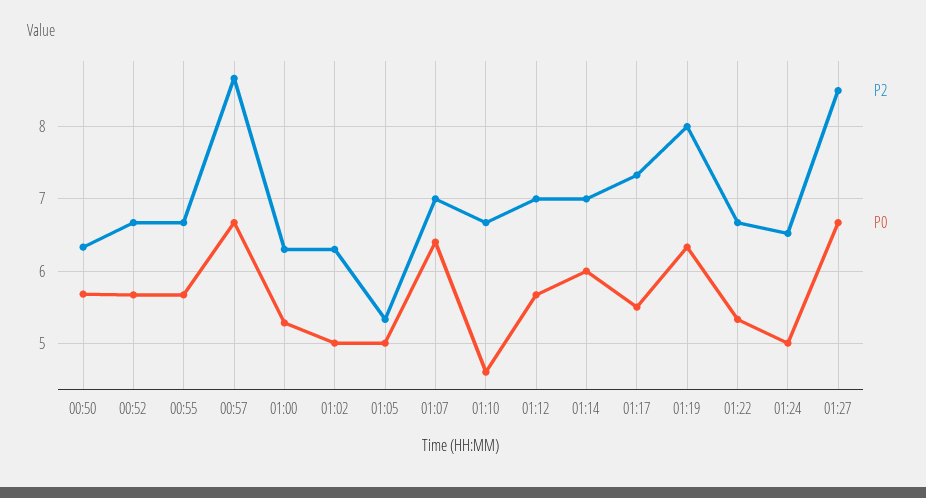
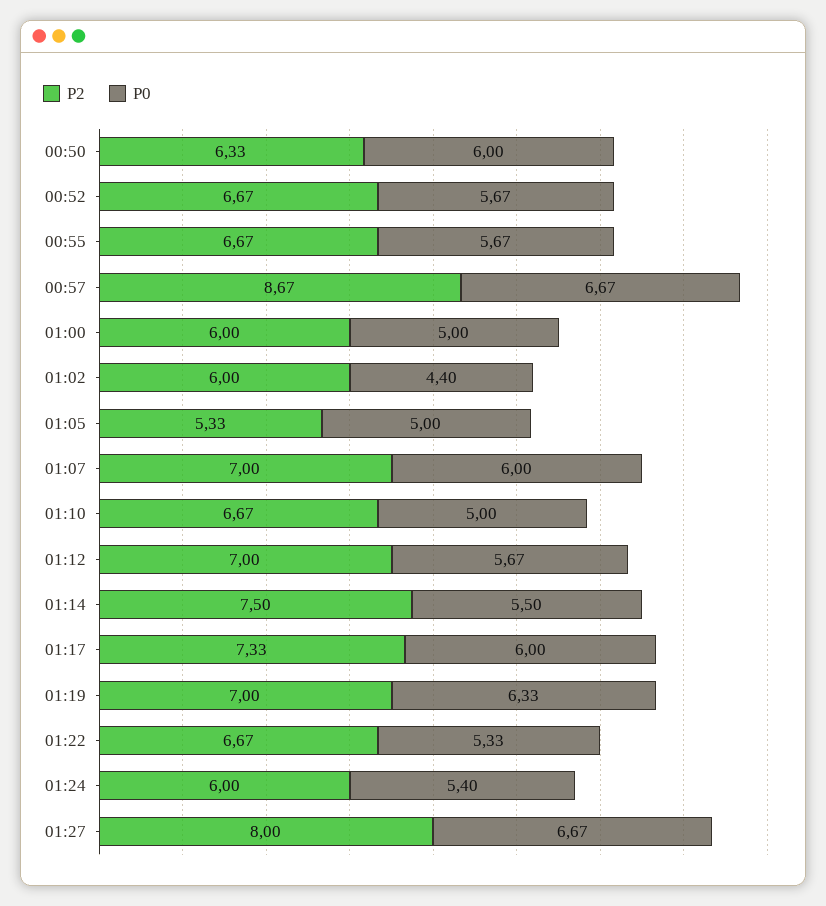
P0, 00:50: 5.7 -> 6
P2, 01:00: 6.3 -> 6
P0, 01:00: 5.3 -> 5
P2, 01:02: 6.3 -> 6
P0, 01:02: 5 -> 4.4
P0, 01:07: 6.4 -> 6
P0, 01:10: 4.6 -> 5
P2, 01:14: 7 -> 7.5
P0, 01:14: 6 -> 5.5
P0, 01:17: 5.5 -> 6
P2, 01:19: 8 -> 7
P2, 01:24: 6.5 -> 6
P0, 01:24: 5 -> 5.4
P2, 01:27: 8.5 -> 8

